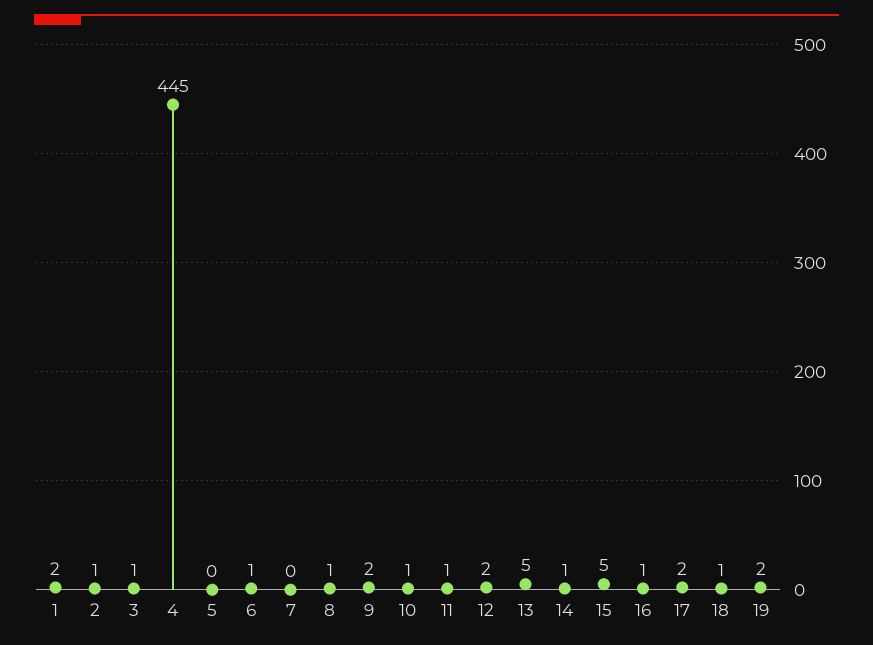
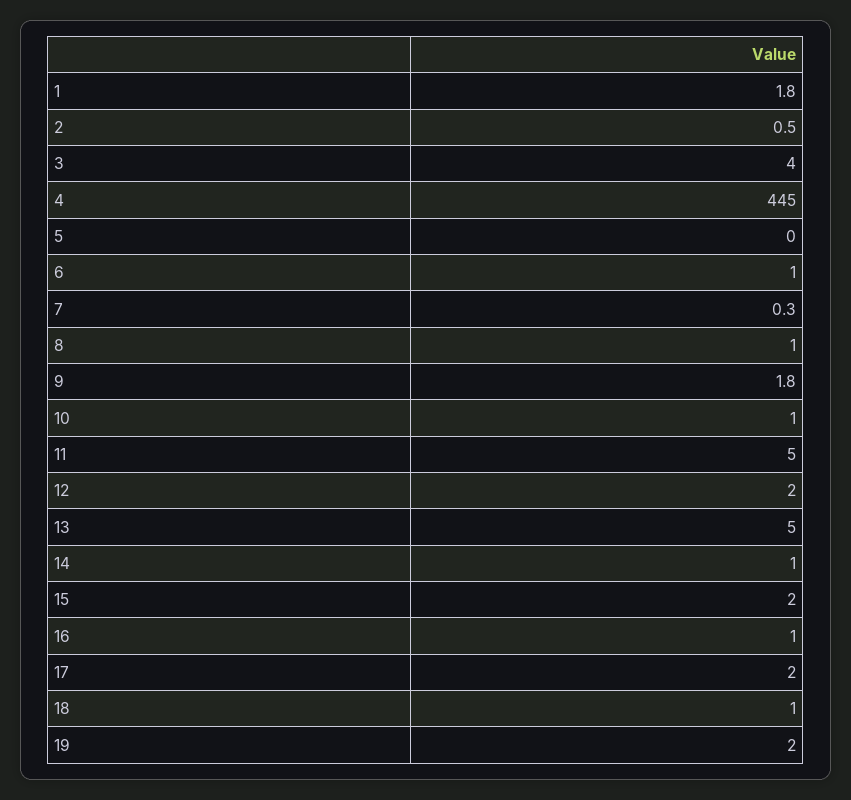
3: 1 -> 4
11: 1 -> 5
15: 5 -> 2

